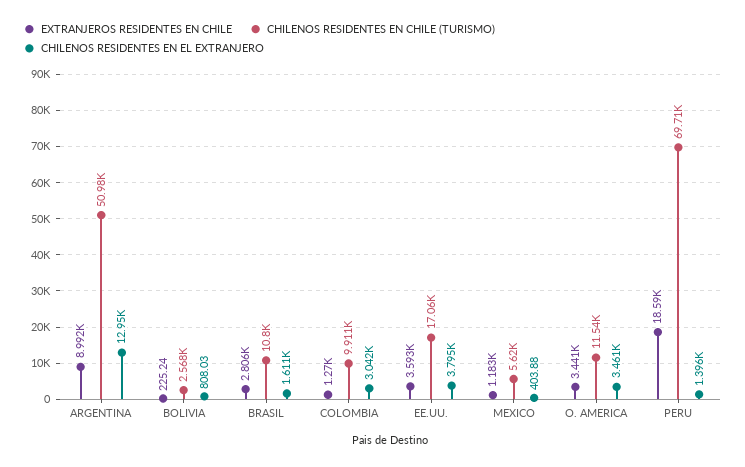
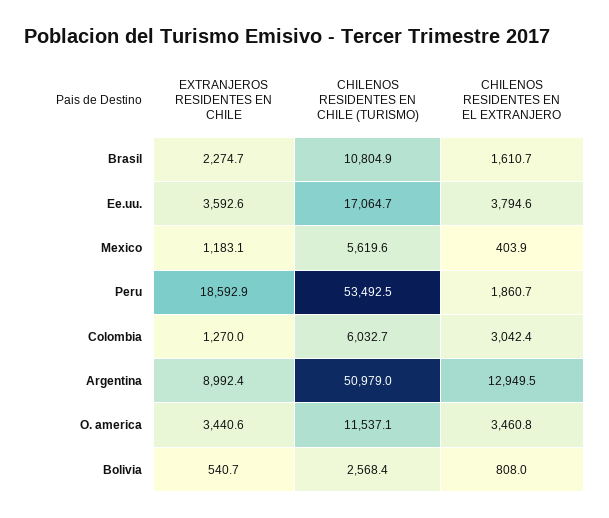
EXTRANJEROS RESIDENTES EN CHILE, BOLIVIA: 225.24 -> 540.7
EXTRANJEROS RESIDENTES EN CHILE, BRASIL: 2806 -> 2274.7
CHILENOS RESIDENTES EN CHILE (TURISMO), COLOMBIA: 9911 -> 6032.7
CHILENOS RESIDENTES EN CHILE (TURISMO), PERU: 69710 -> 53492.5
CHILENOS RESIDENTES EN EL EXTRANJERO, PERU: 1396 -> 1860.7

